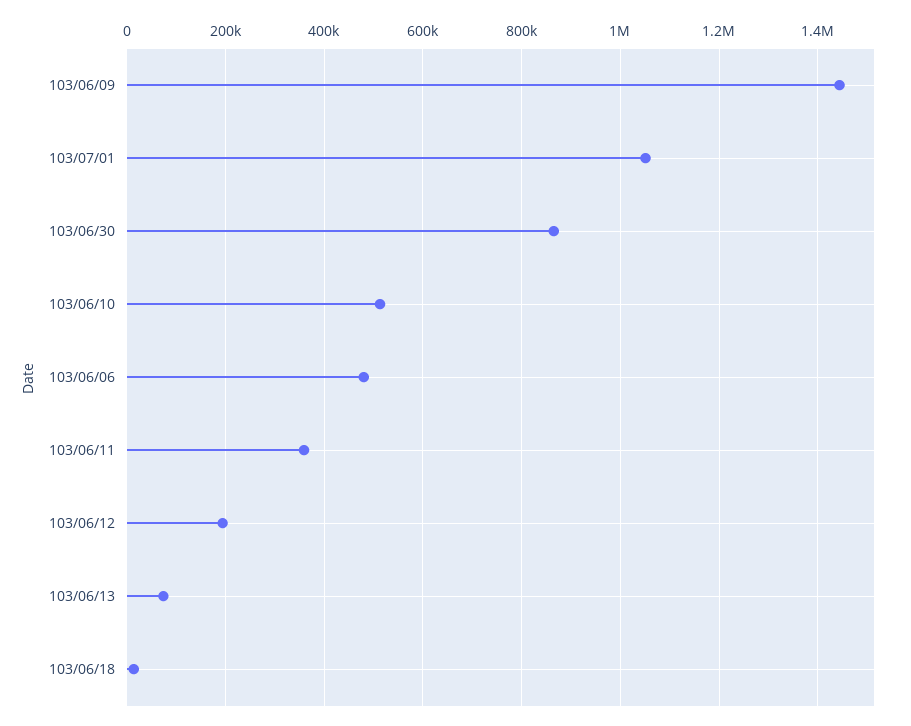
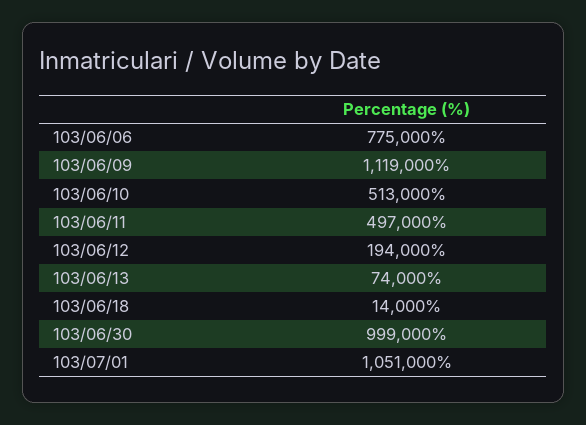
103/06/09: 1440000 -> 1119000
103/06/30: 860000 -> 999000
103/06/06: 480000 -> 775000
103/06/11: 360000 -> 497000

